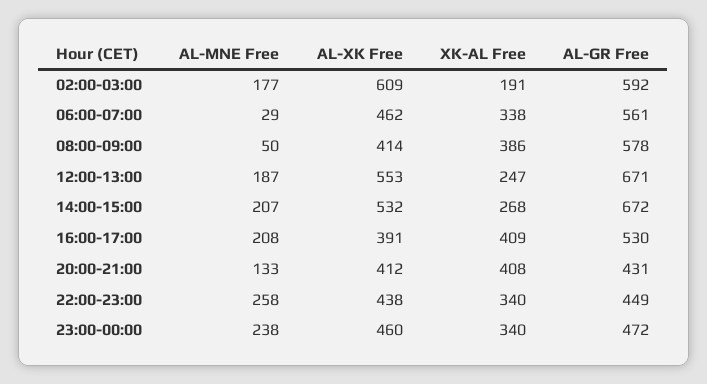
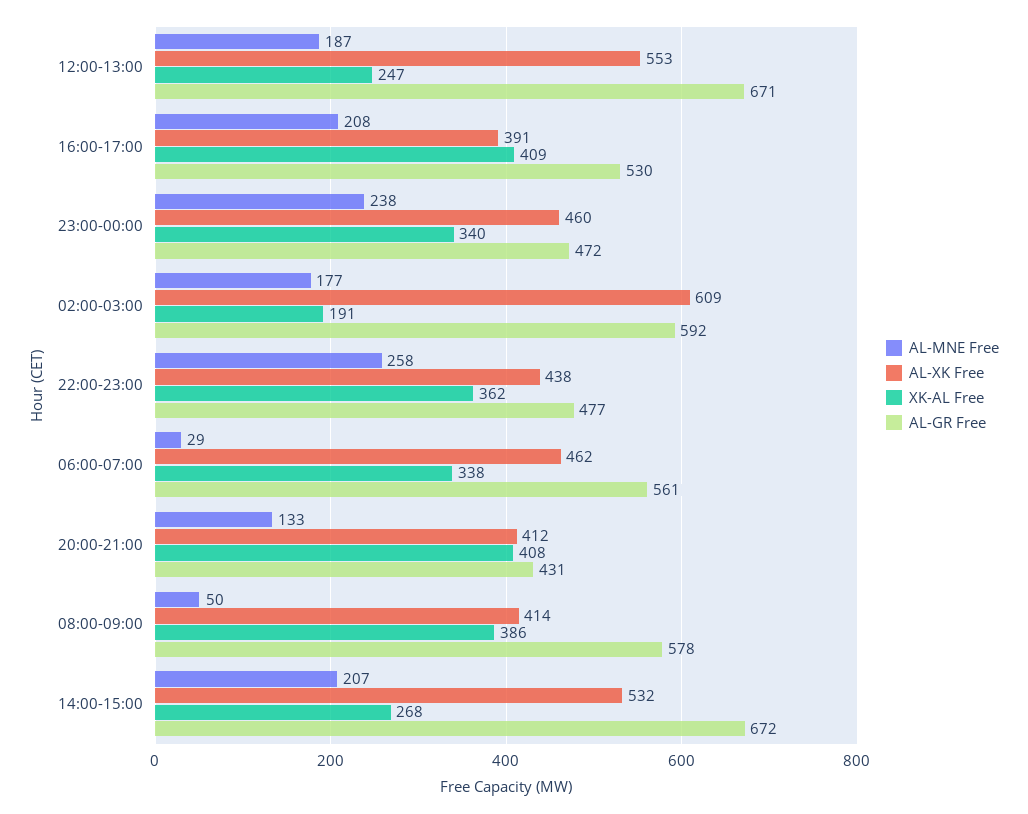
XK-AL Free, 22:00-23:00: 340 -> 362
AL-GR Free, 22:00-23:00: 449 -> 477

